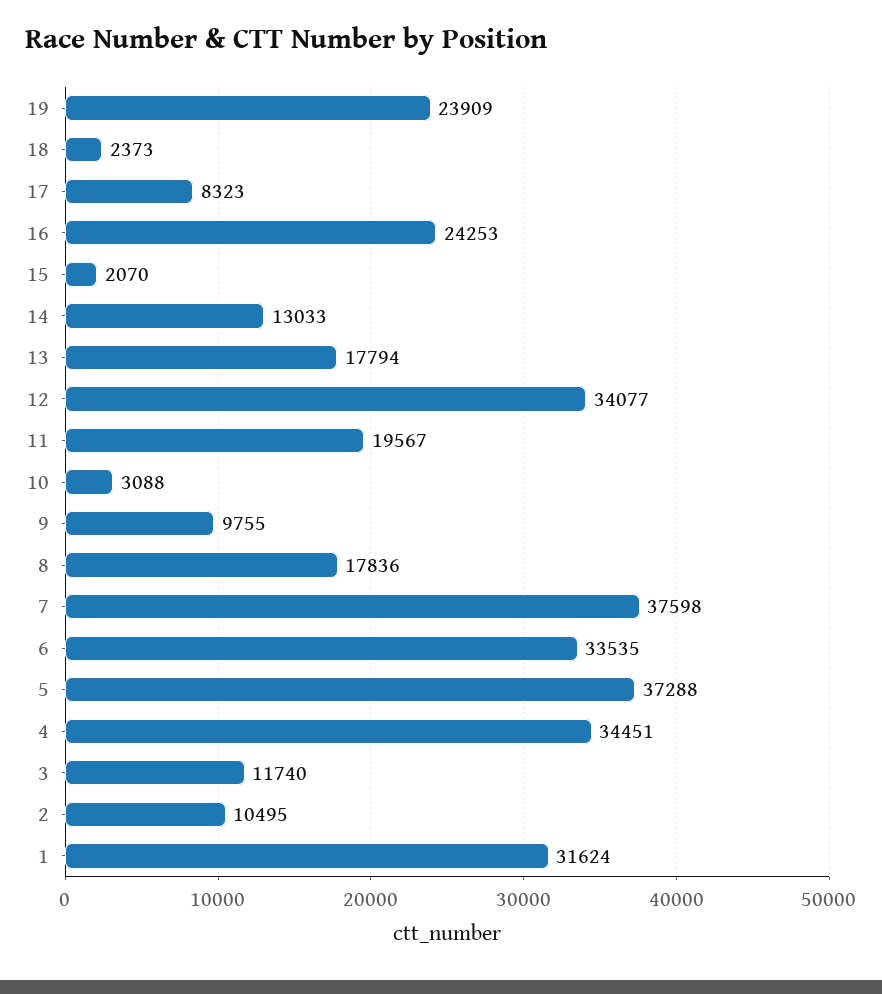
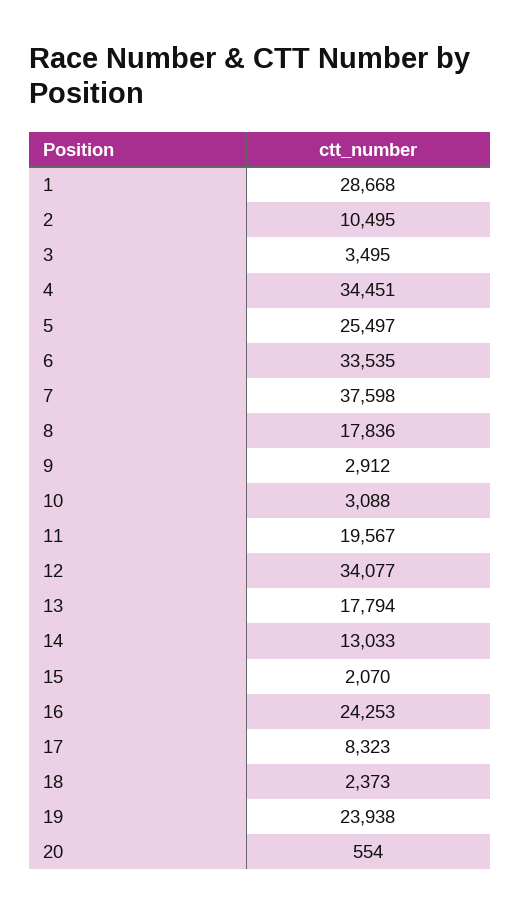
19: 23909 -> 23938
9: 9755 -> 2912
5: 37288 -> 25497
3: 11740 -> 3495
1: 31624 -> 28668
20: none -> 554

